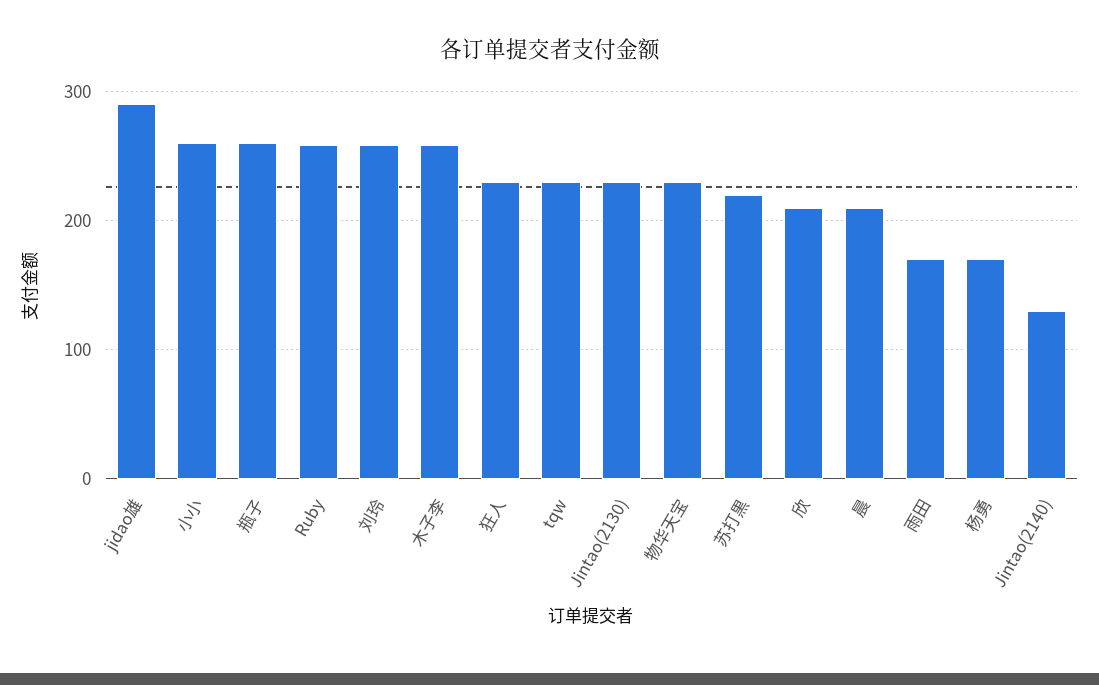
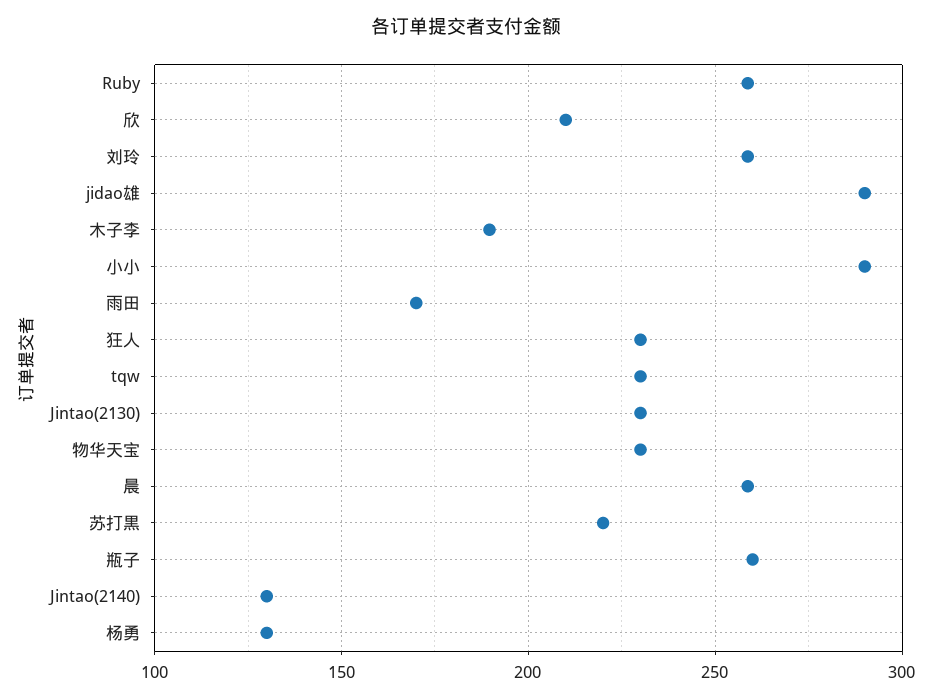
小小: 260 -> 290
木子李: 260 -> 190
晨: 210 -> 260
杨勇: 170 -> 130

